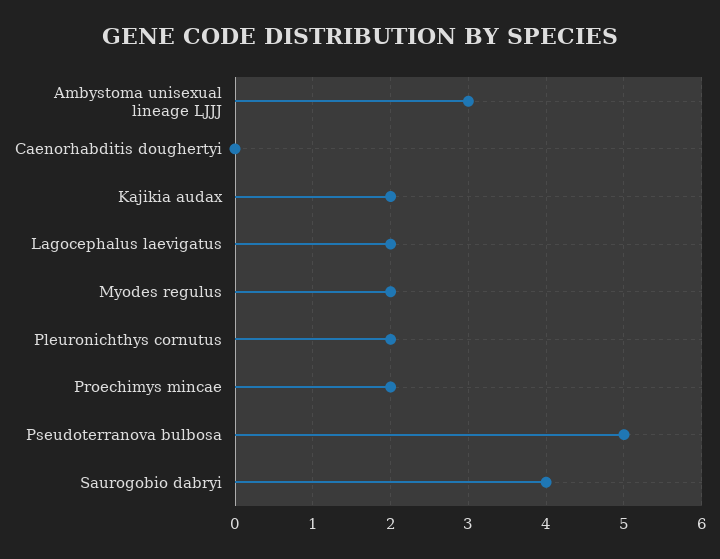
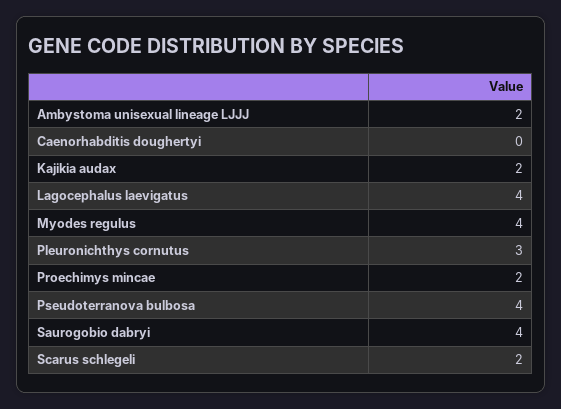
Ambystoma unisexual lineage LJJJ: 3 -> 2
Lagocephalus laevigatus: 2 -> 4
Myodes regulus: 2 -> 4
Pleuronichthys cornutus: 2 -> 3
Pseudoterranova bulbosa: 5 -> 4
Scarus schlegeli: none -> 2

